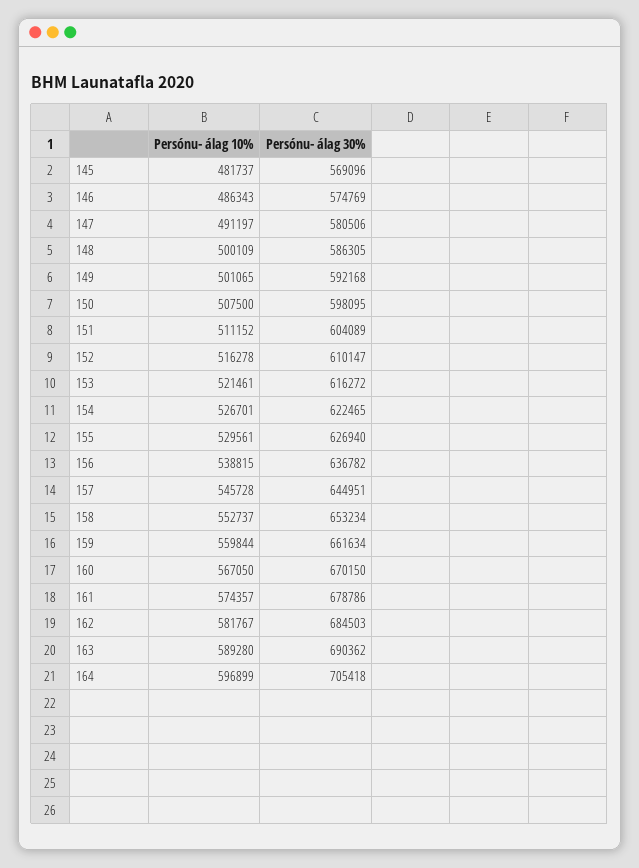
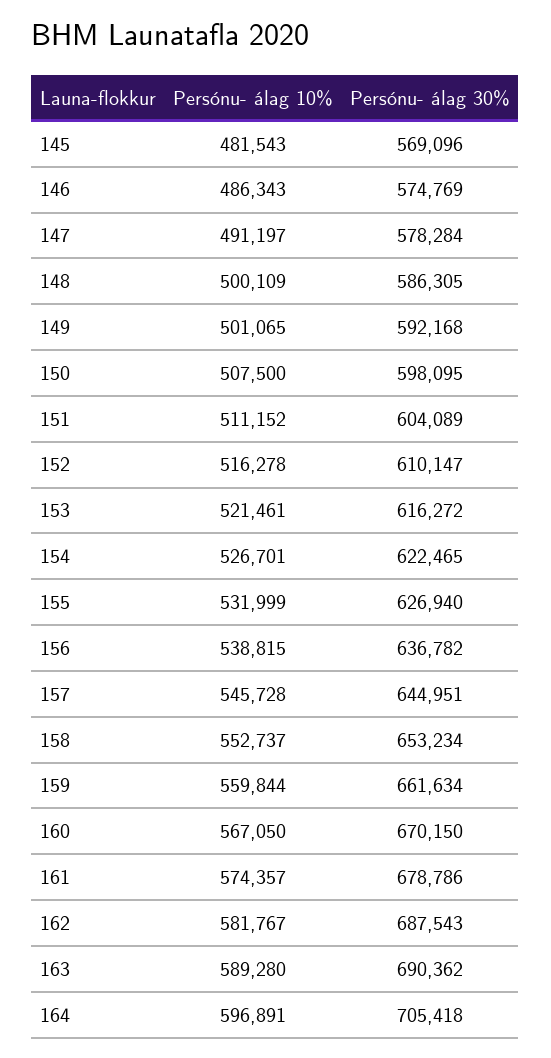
Persónu- álag 10%, 145: 481737 -> 481543
Persónu- álag 30%, 147: 580506 -> 578284
Persónu- álag 10%, 155: 529561 -> 531999
Persónu- álag 30%, 162: 684503 -> 687543
Persónu- álag 10%, 164: 596899 -> 596891

